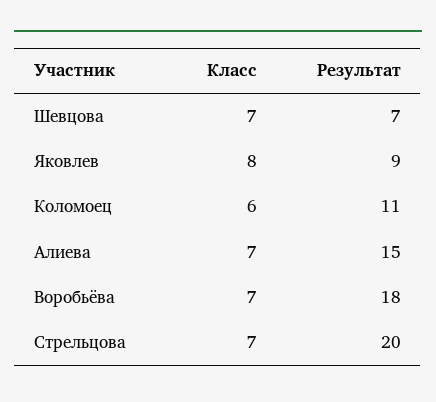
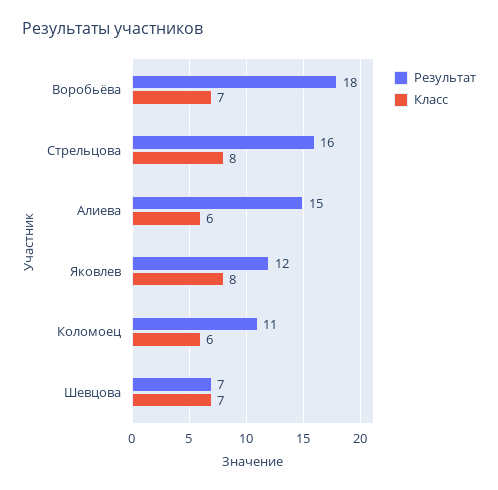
Результат, Яковлев: 9 -> 12
Класс, Алиева: 7 -> 6
Класс, Стрельцова: 7 -> 8
Результат, Стрельцова: 20 -> 16

